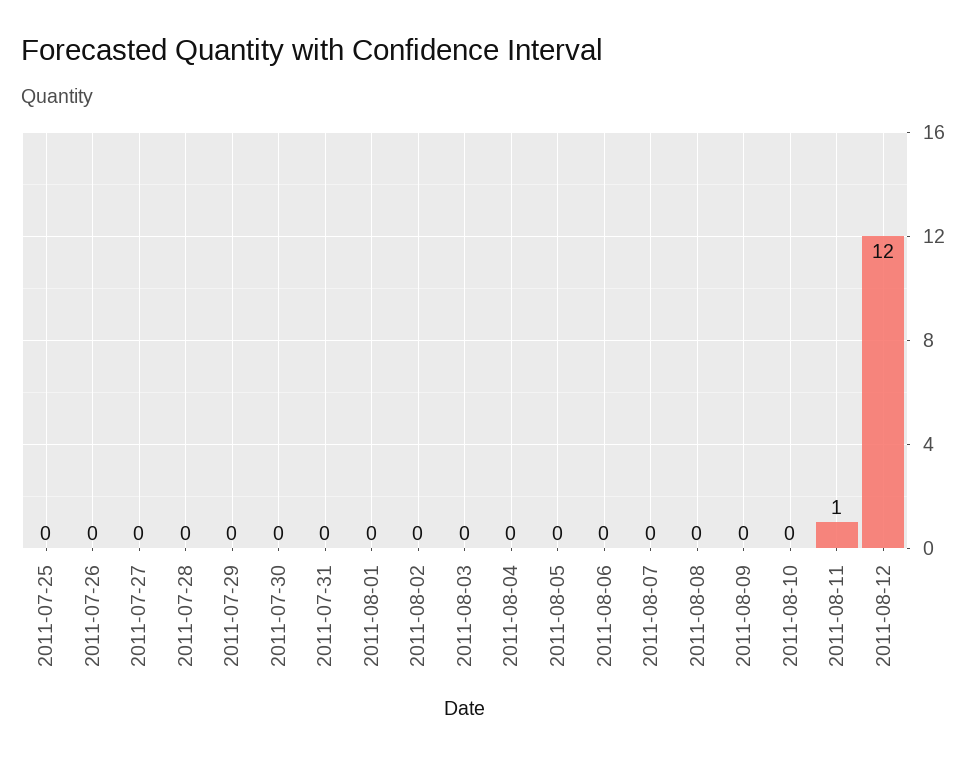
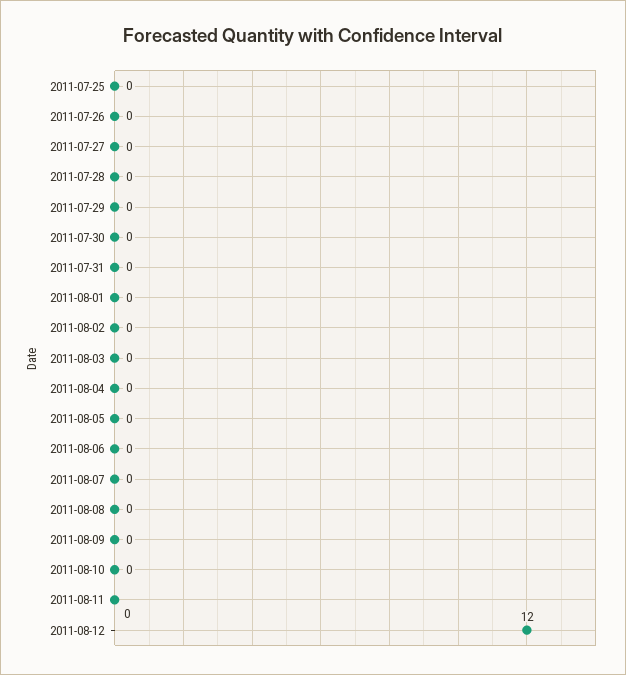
2011-08-11: 1 -> 0

